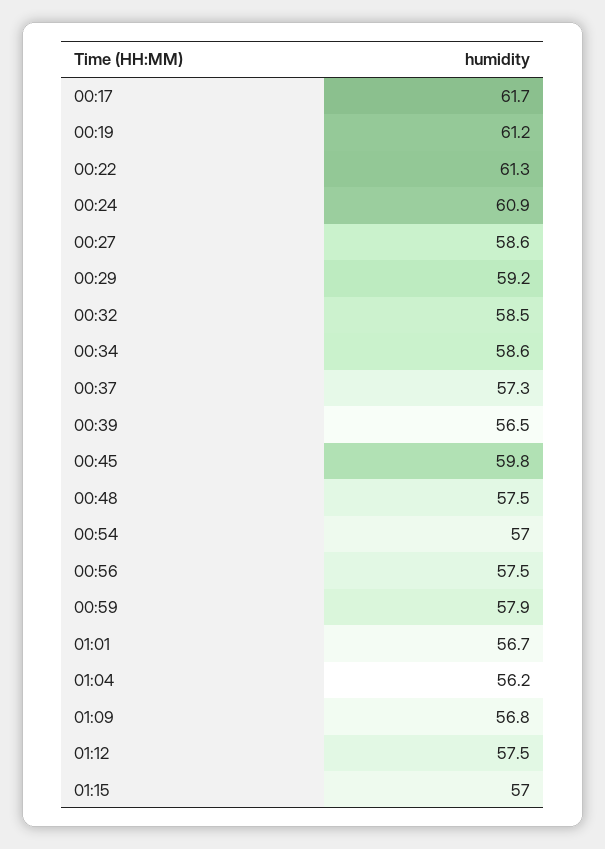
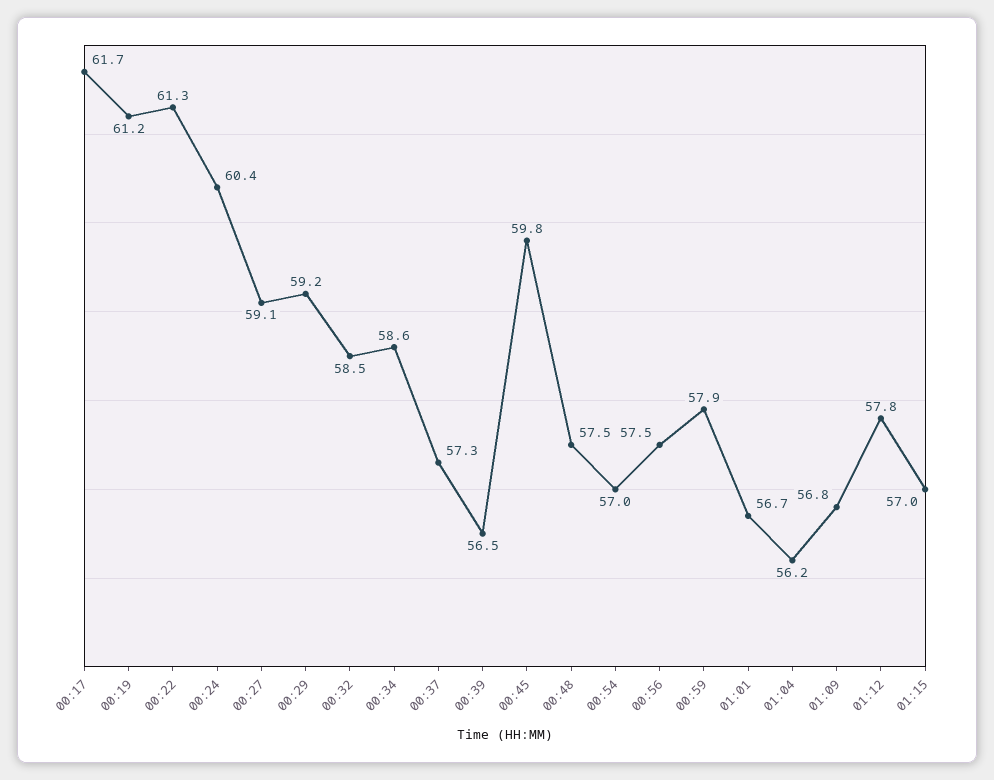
00:24: 60.9 -> 60.4
00:27: 58.6 -> 59.1
01:12: 57.5 -> 57.8

